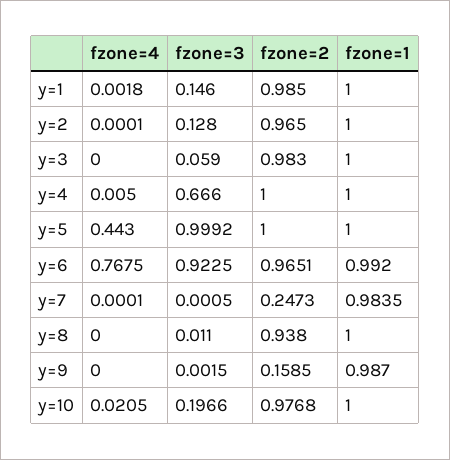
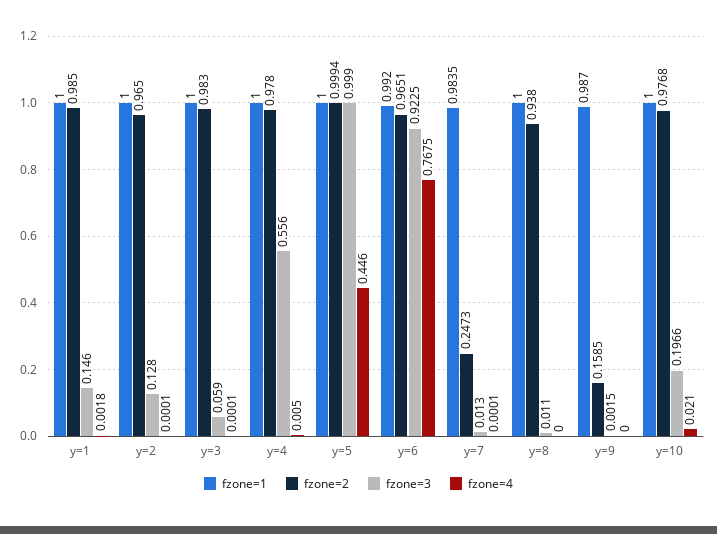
fzone=4, y=3: 0 -> 0.0001
fzone=3, y=4: 0.666 -> 0.556
fzone=2, y=4: 1 -> 0.978
fzone=4, y=5: 0.443 -> 0.446
fzone=3, y=5: 0.9992 -> 0.999
fzone=2, y=5: 1 -> 0.9994
fzone=3, y=7: 0.0005 -> 0.013
fzone=4, y=10: 0.0205 -> 0.021

